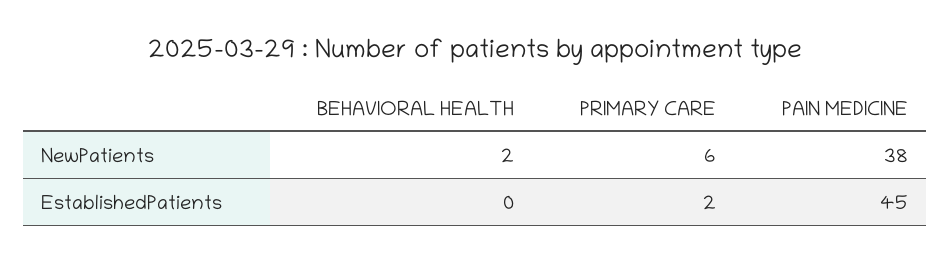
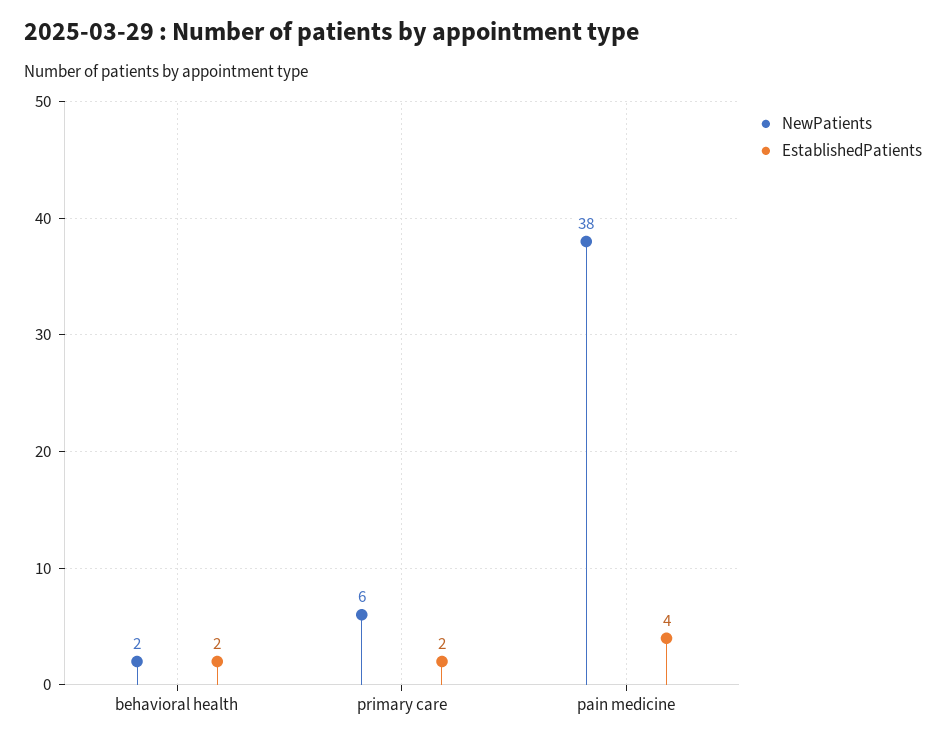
EstablishedPatients, BEHAVIORAL HEALTH: 0 -> 2
EstablishedPatients, PAIN MEDICINE: 45 -> 4

